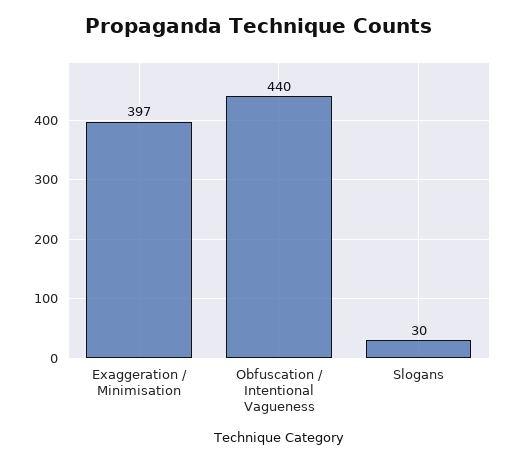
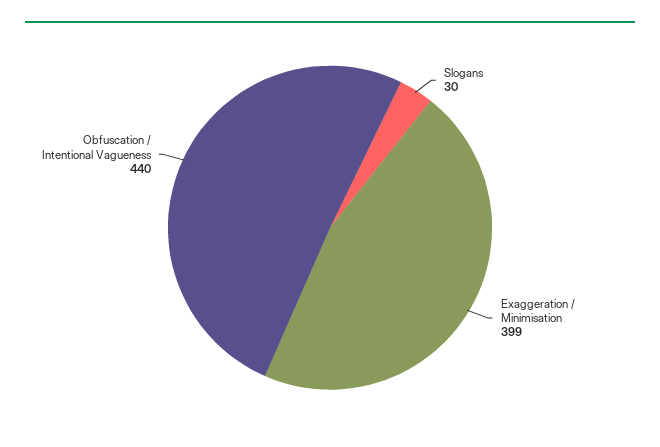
Exaggeration / Minimisation: 397 -> 399

